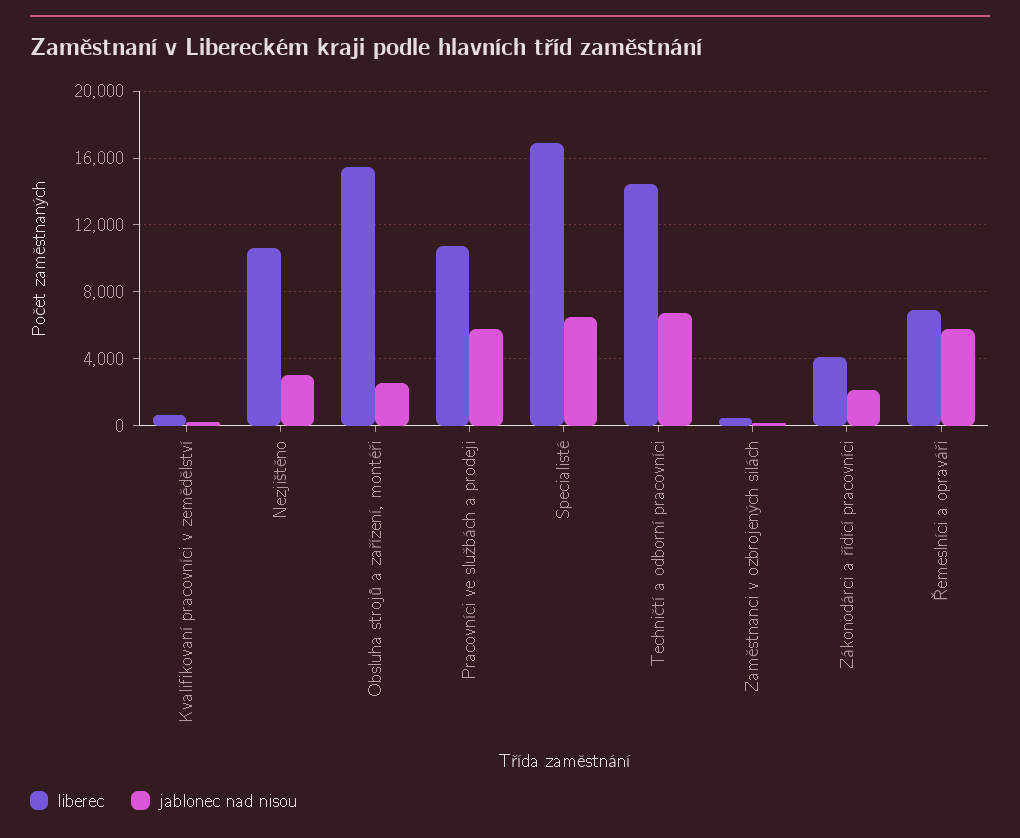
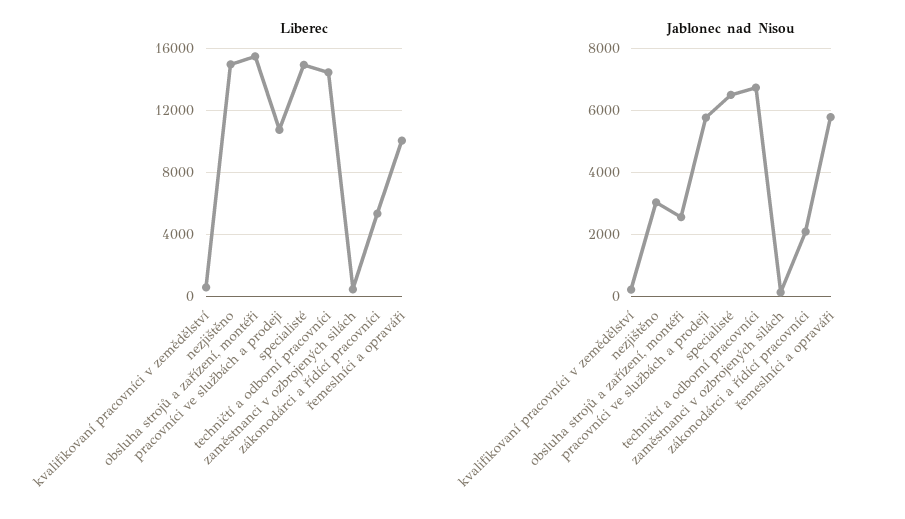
liberec, Nezjištěno: 10500 -> 15000
liberec, Specialisté: 17000 -> 15000
liberec, Zákonodárci a řídící pracovníci: 4000 -> 5500
liberec, Řemeslníci a opraváři: 7000 -> 10000

